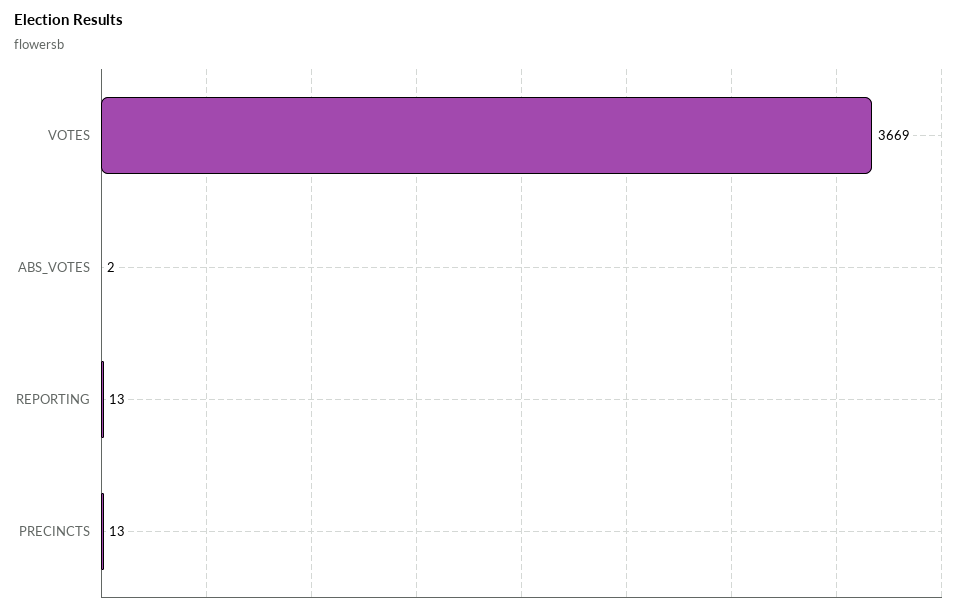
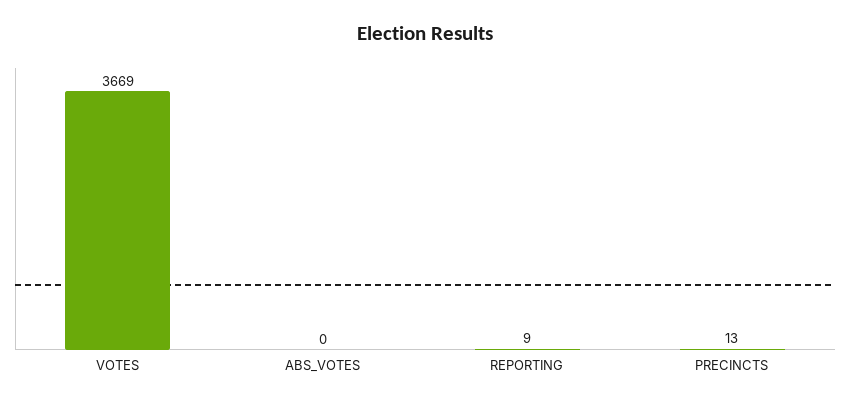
ABS_VOTES: 2 -> 0
REPORTING: 13 -> 9

